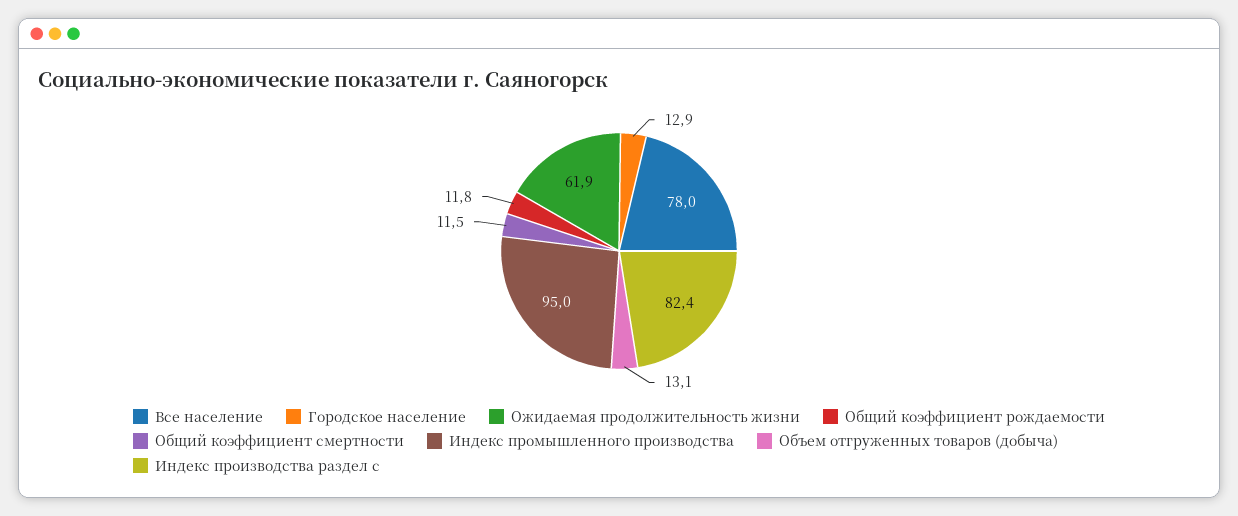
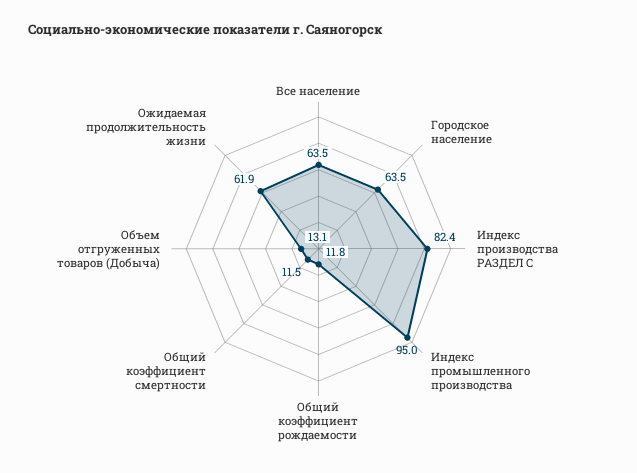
Все население: 78 -> 63.5
Городское население: 12.9 -> 63.5

